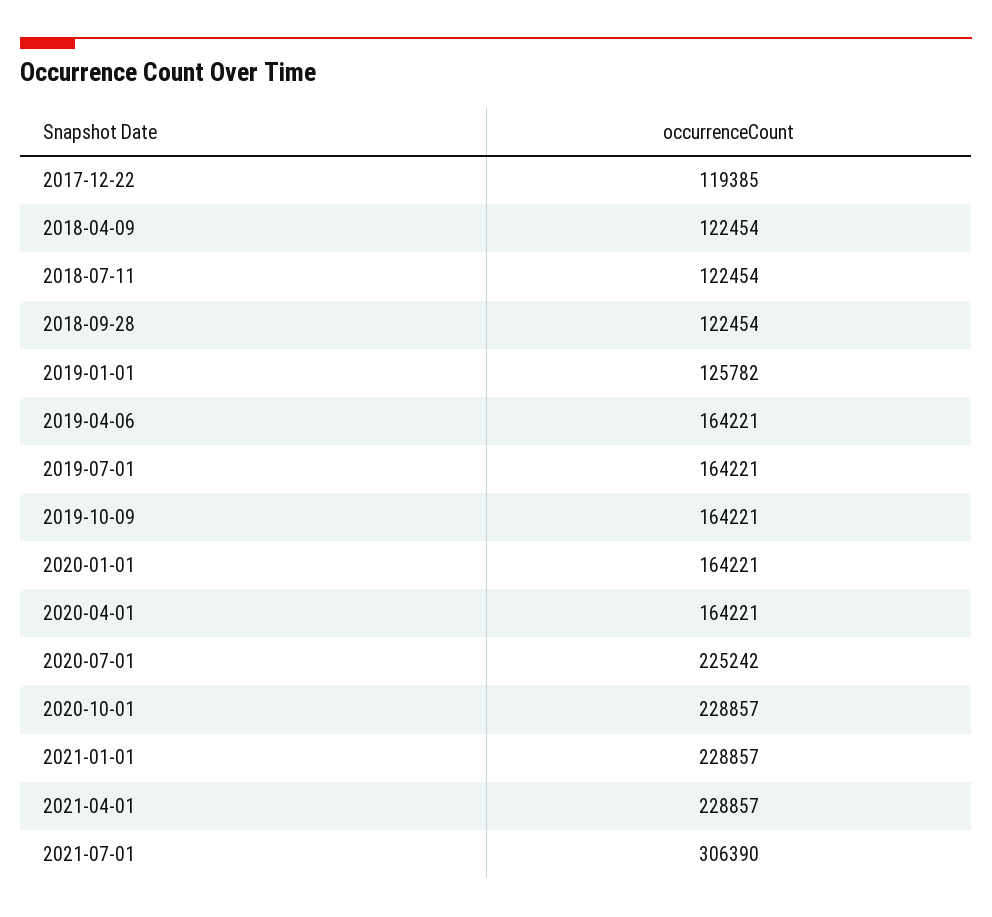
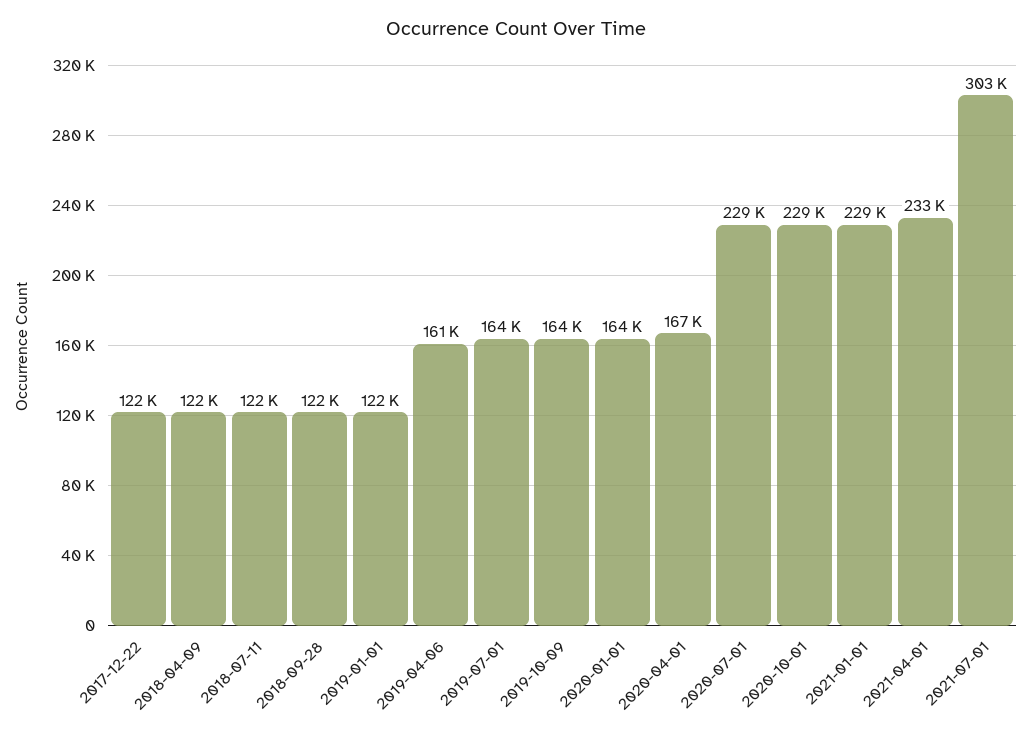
2017-12-22: 119385 -> 122000
2019-01-01: 125782 -> 122000
2019-04-06: 164221 -> 161000
2020-04-01: 164221 -> 167000
2020-07-01: 225242 -> 229000
2021-04-01: 228857 -> 233000
2021-07-01: 306390 -> 303000

